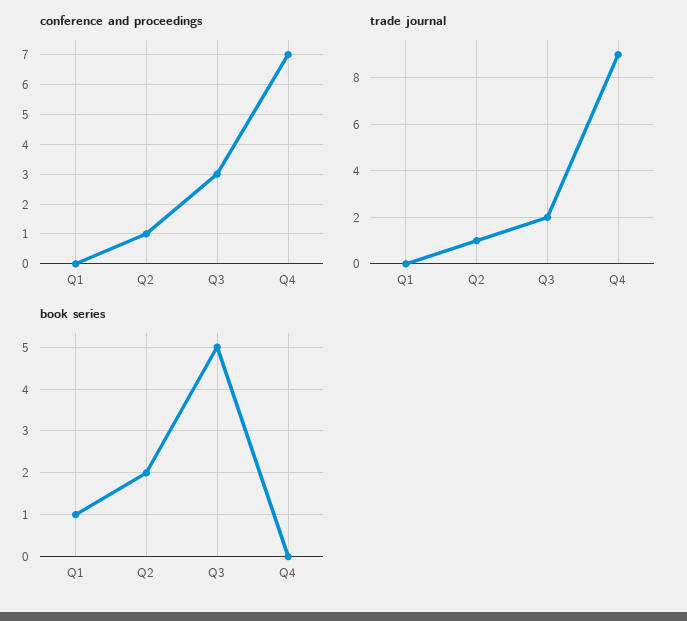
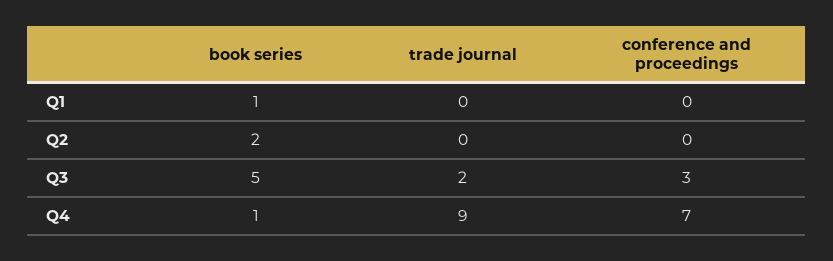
conference and proceedings, Q2: 1 -> 0
trade journal, Q2: 1 -> 0
book series, Q4: 0 -> 1

